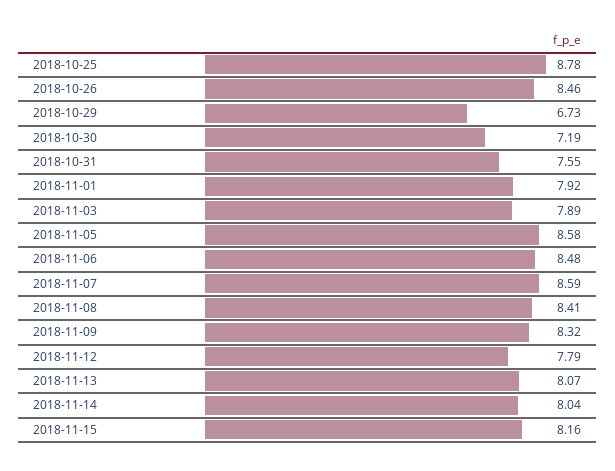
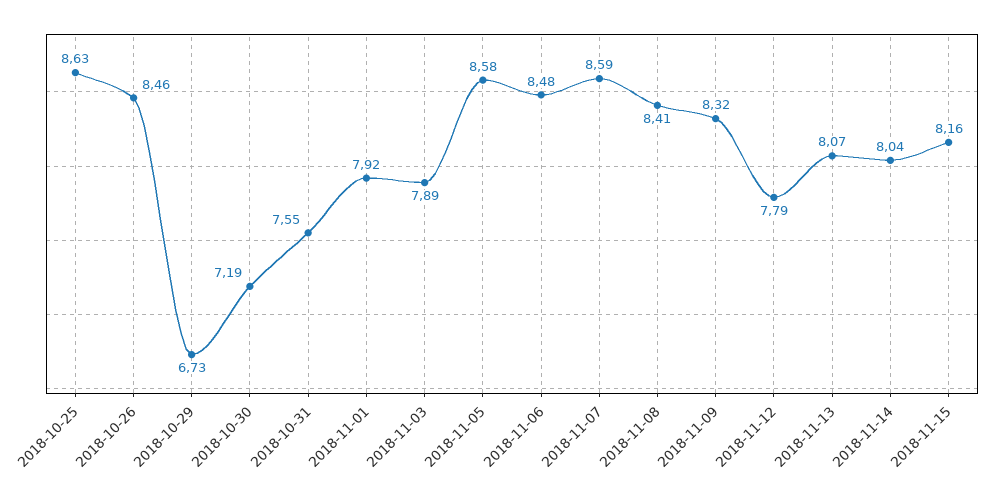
2018-10-25: 8.78 -> 8.63

